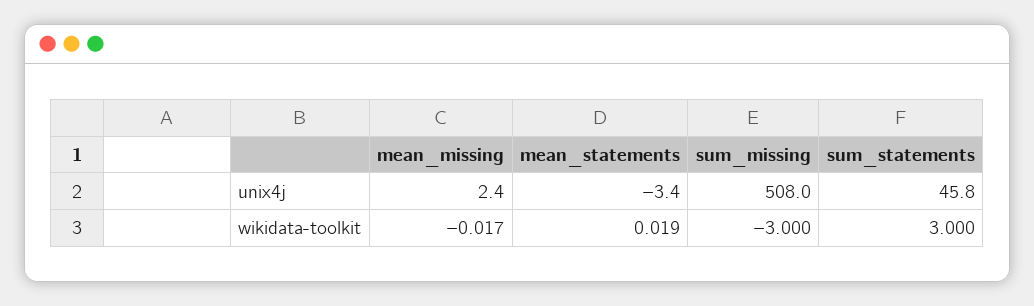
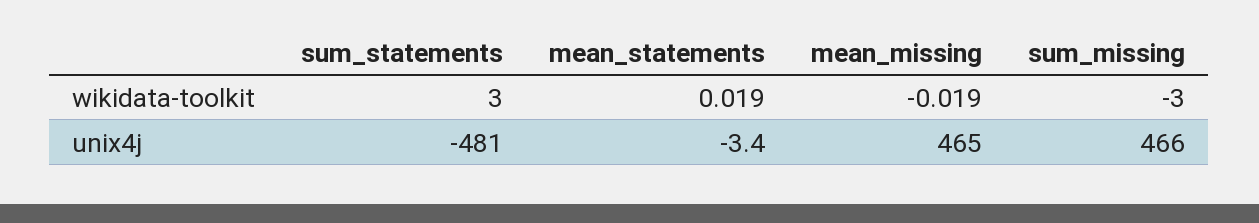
mean_missing, unix4j: 2.4 -> 465
sum_missing, unix4j: 508 -> 466
sum_statements, unix4j: 45.8 -> -481
mean_missing, wikidata-toolkit: -0.017 -> -0.019

